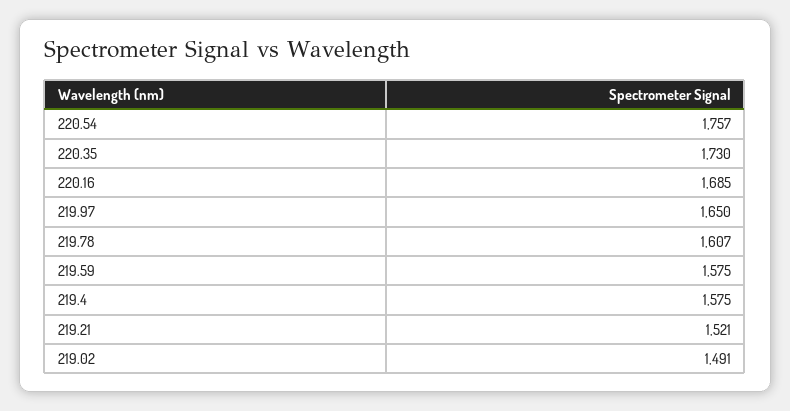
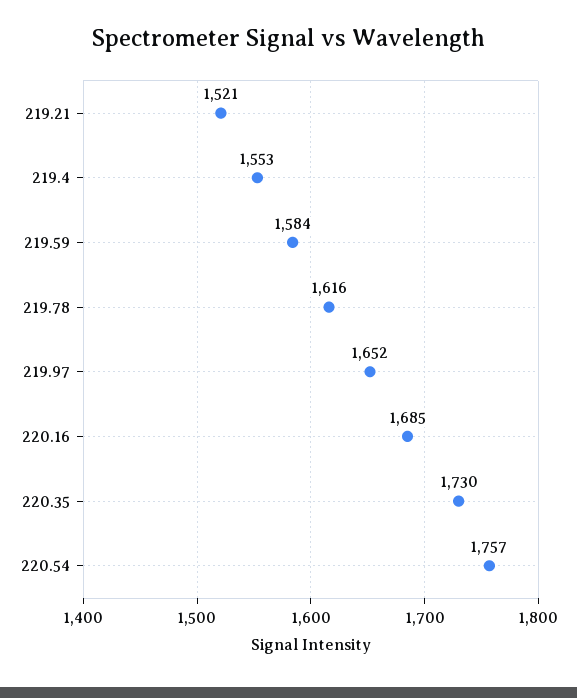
219.97: 1650 -> 1652
219.78: 1607 -> 1616
219.59: 1575 -> 1584
219.4: 1575 -> 1553
219.02: 1491 -> none

